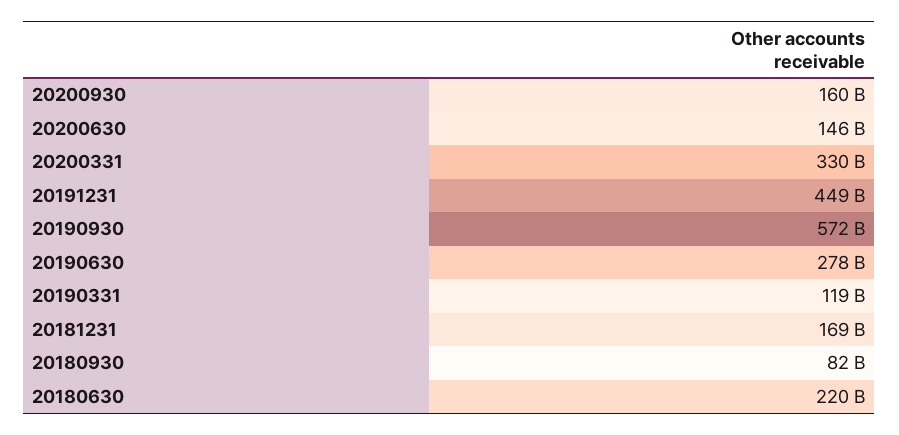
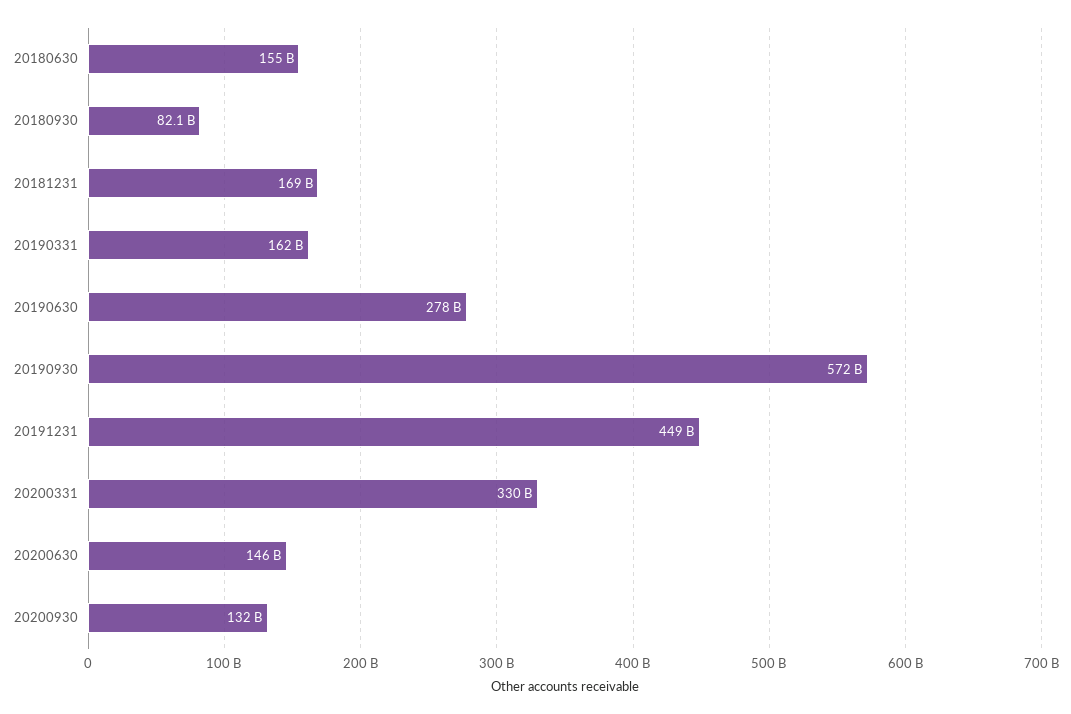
20200930: 160000000000 -> 132000000000
20190331: 119000000000 -> 162000000000
20180630: 220000000000 -> 155000000000

